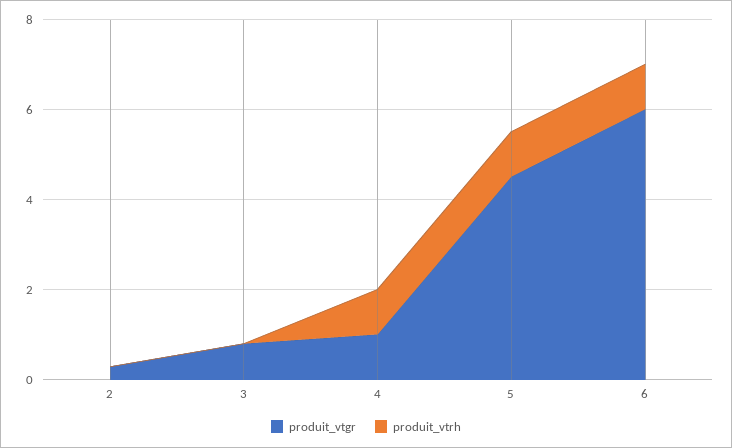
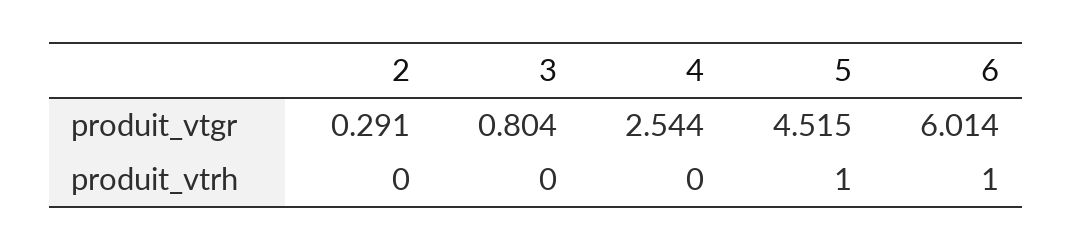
produit_vtgr, 4: 1 -> 2.544
produit_vtrh, 4: 1 -> 0

